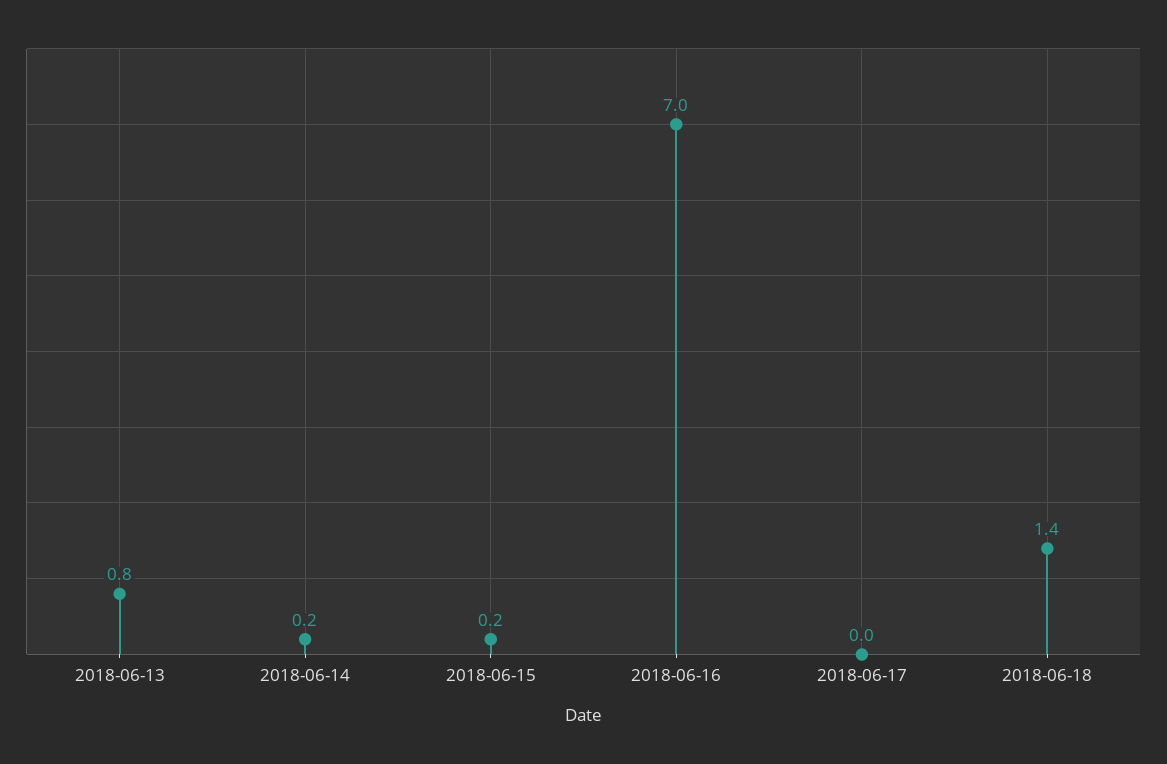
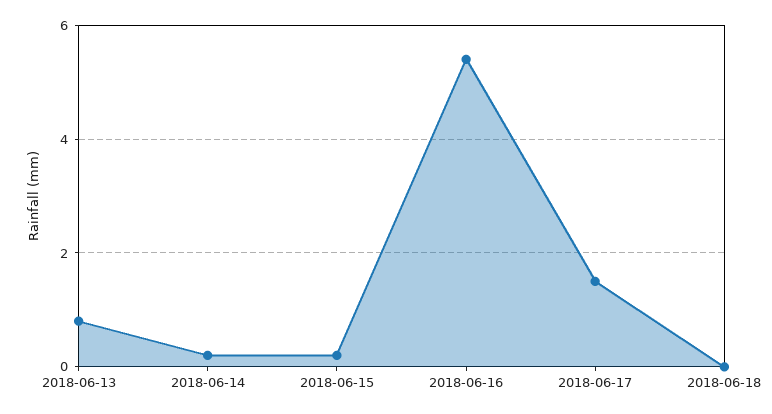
2018-06-16: 7 -> 5.5
2018-06-17: 0 -> 1.5
2018-06-18: 1.4 -> 0

